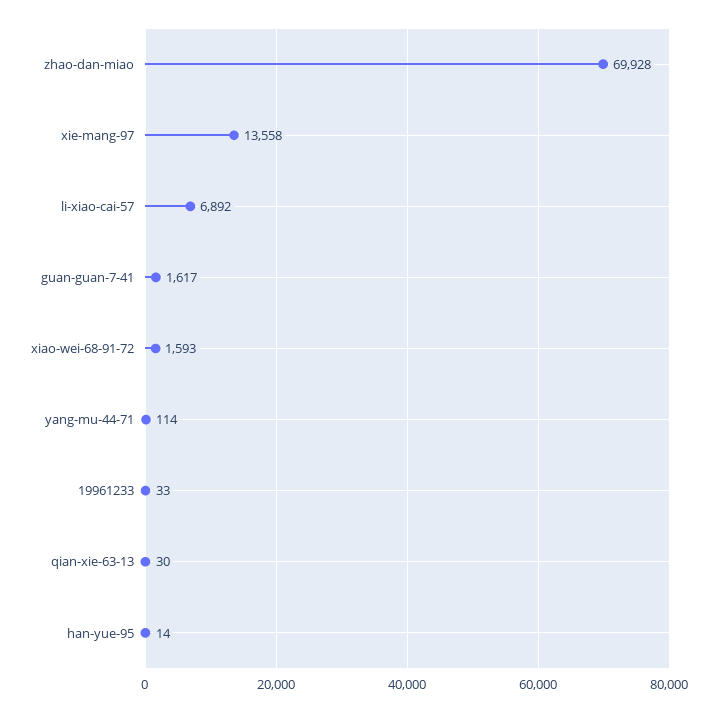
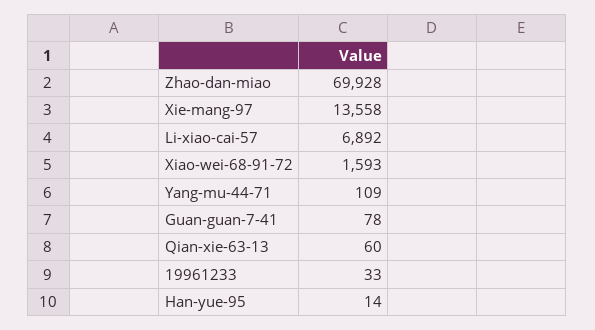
guan-guan-7-41: 1617 -> 78
yang-mu-44-71: 114 -> 109
qian-xie-63-13: 30 -> 60

